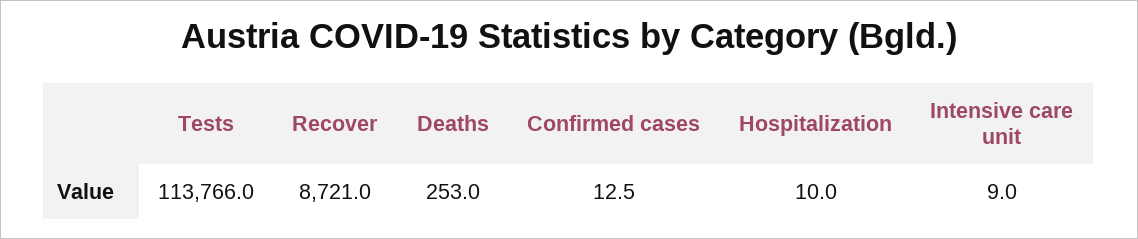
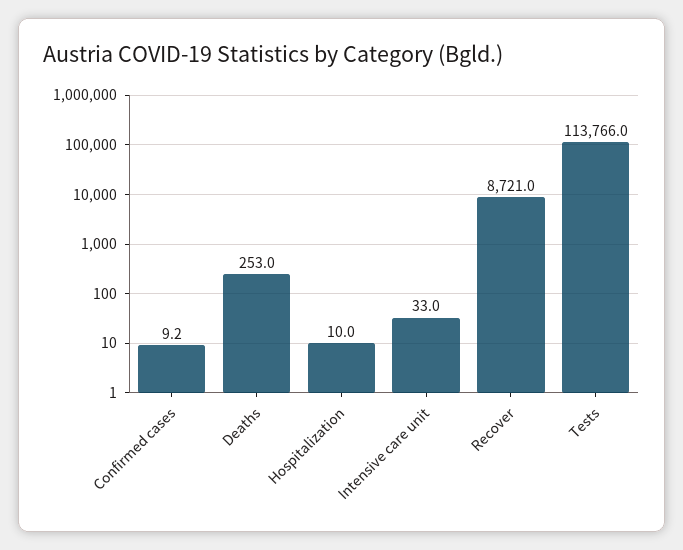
Confirmed cases: 12.5 -> 9.2
Intensive care unit: 9 -> 33

